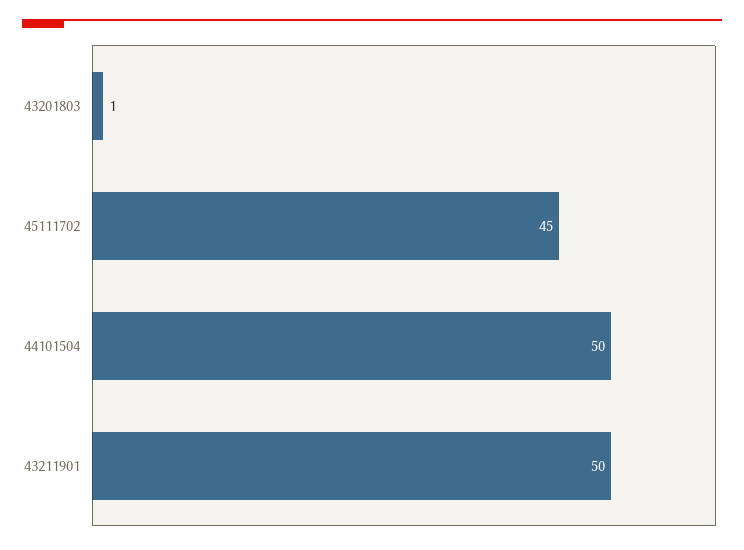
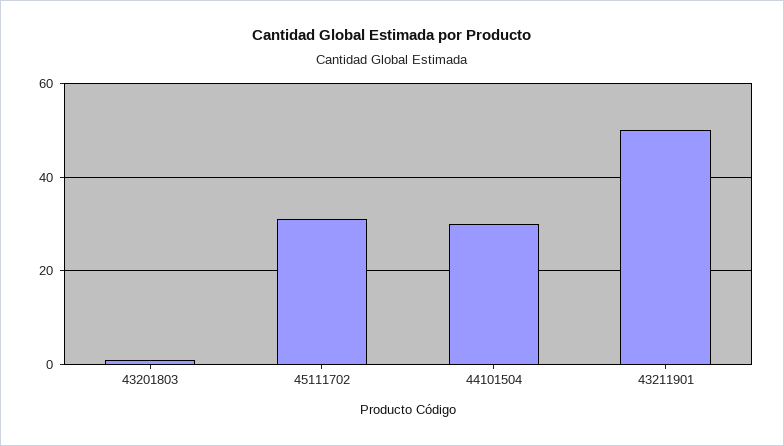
45111702: 45 -> 30
44101504: 50 -> 30

